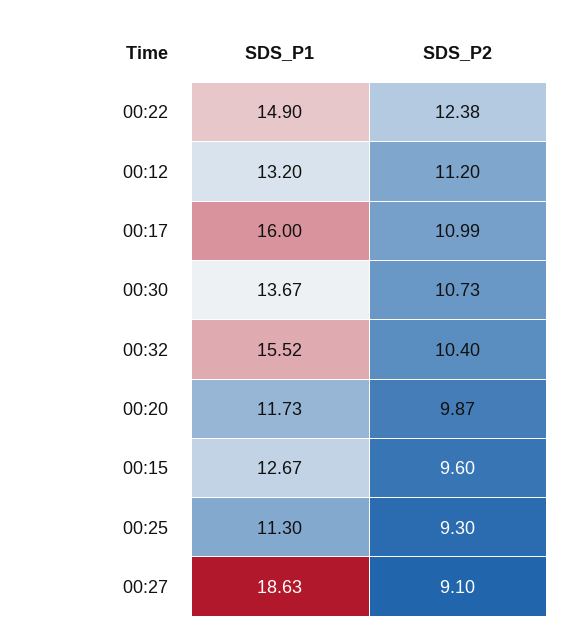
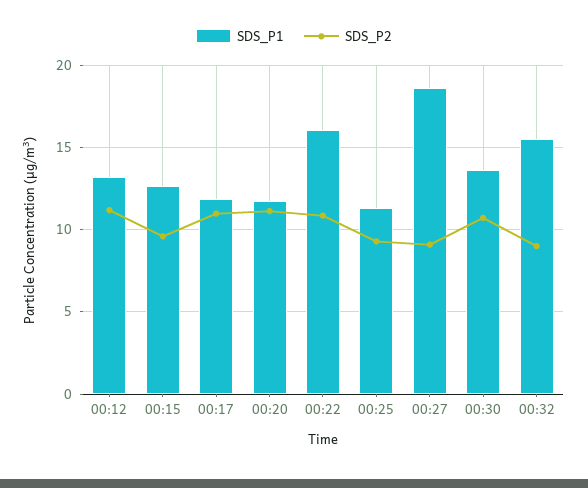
SDS_P1, 00:22: 14.9 -> 16
SDS_P2, 00:22: 12.38 -> 11
SDS_P1, 00:17: 16 -> 12
SDS_P2, 00:32: 10.4 -> 9
SDS_P2, 00:20: 9.87 -> 11

